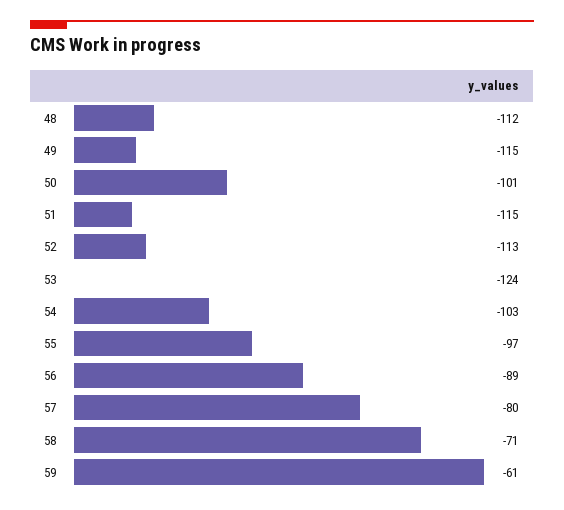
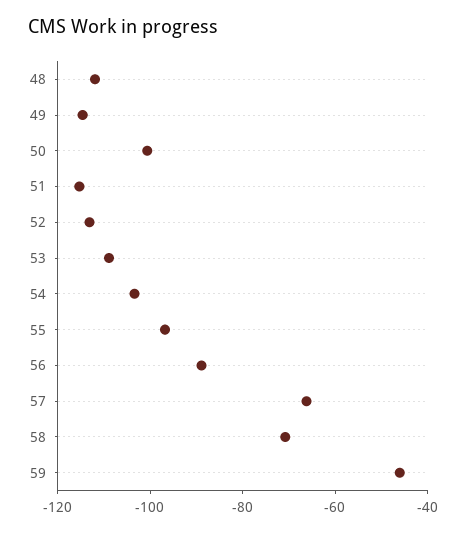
53: -124 -> -110
57: -80 -> -65
59: -61 -> -45

